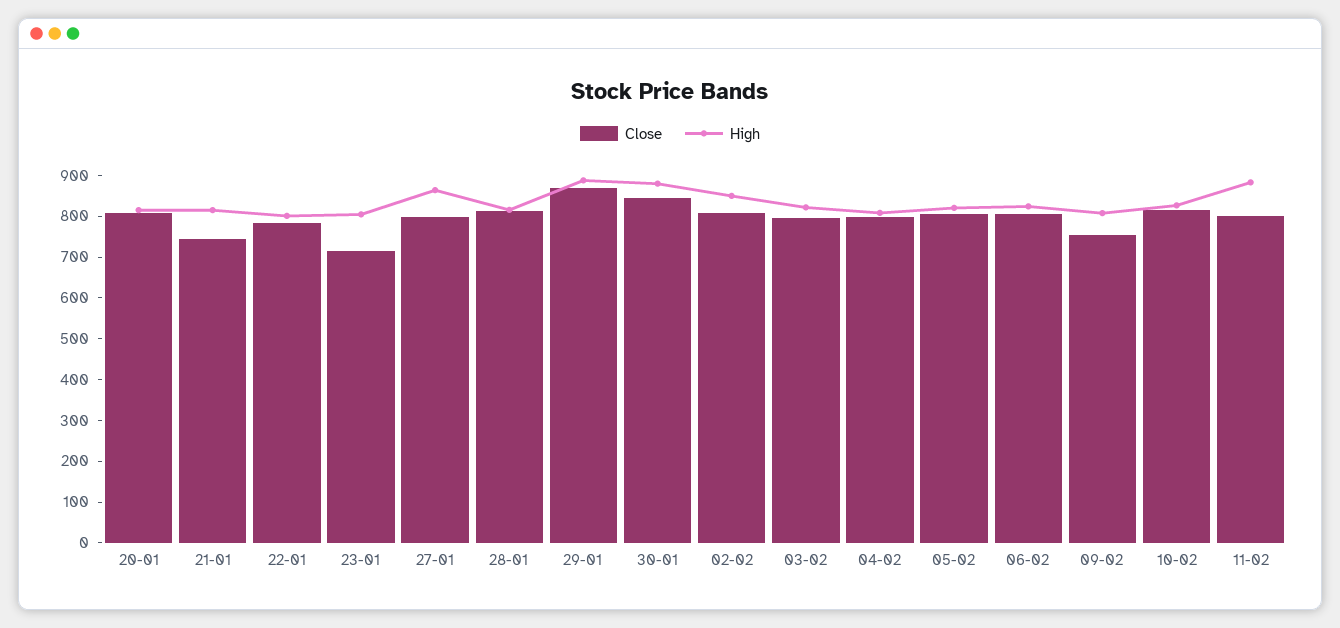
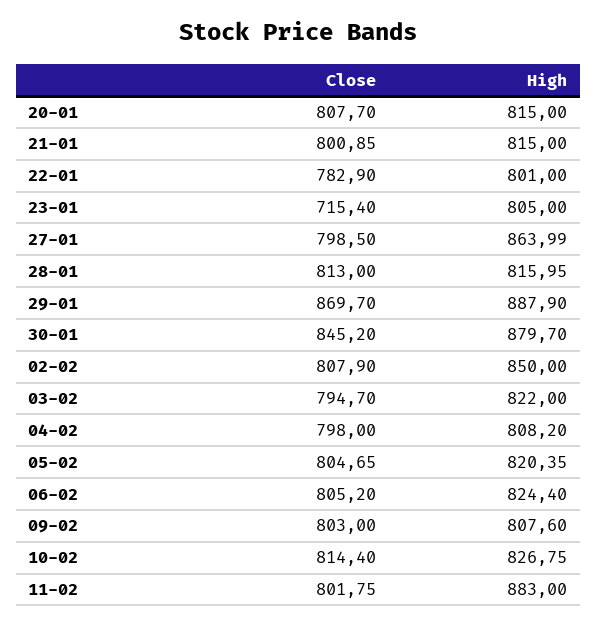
Close, 21-01: 740 -> 800.85
Close, 09-02: 760 -> 803

